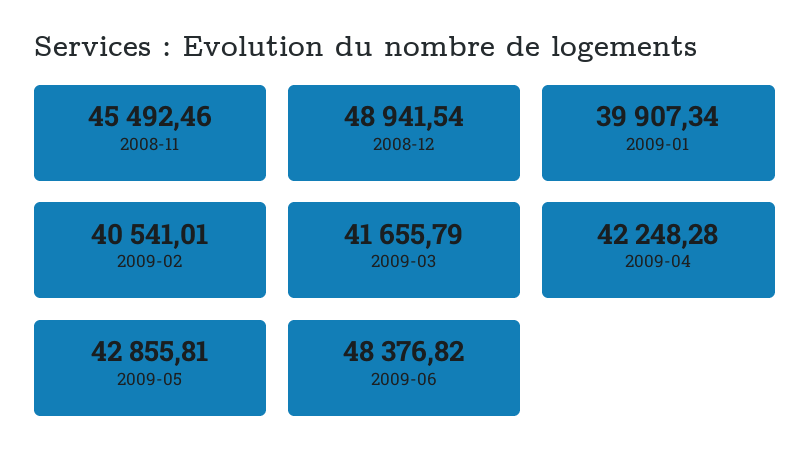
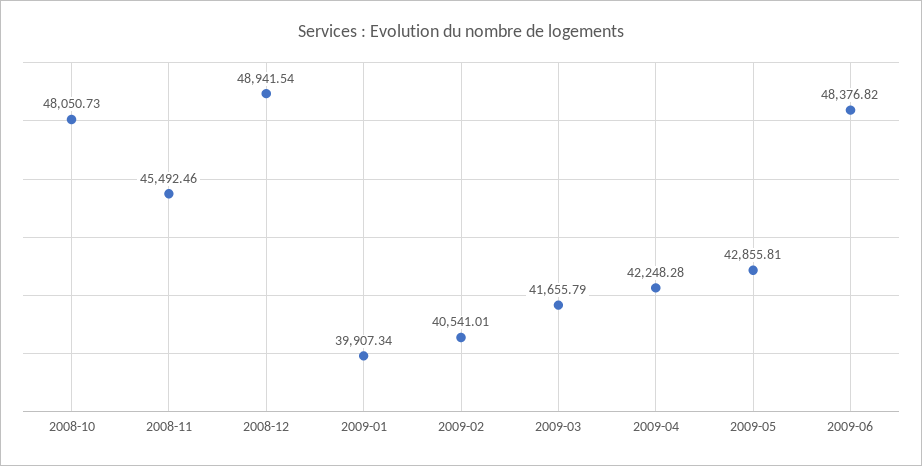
2008-10: none -> 48050.73

